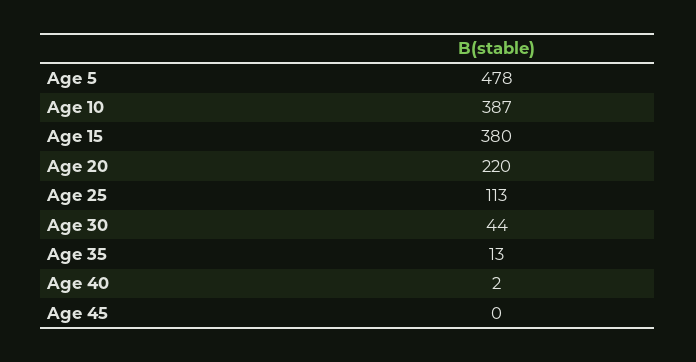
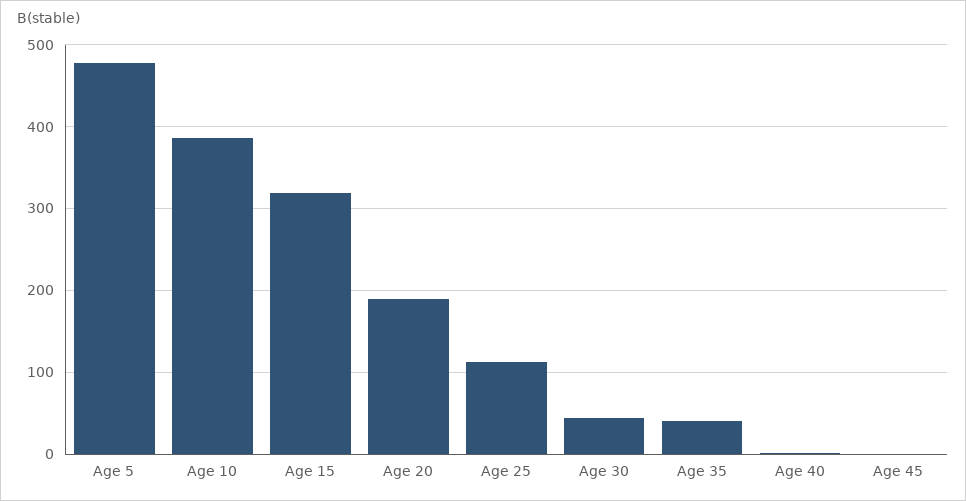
Age 15: 380 -> 320
Age 20: 220 -> 190
Age 35: 13 -> 40

